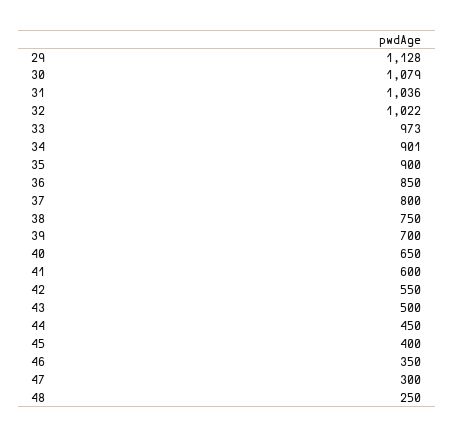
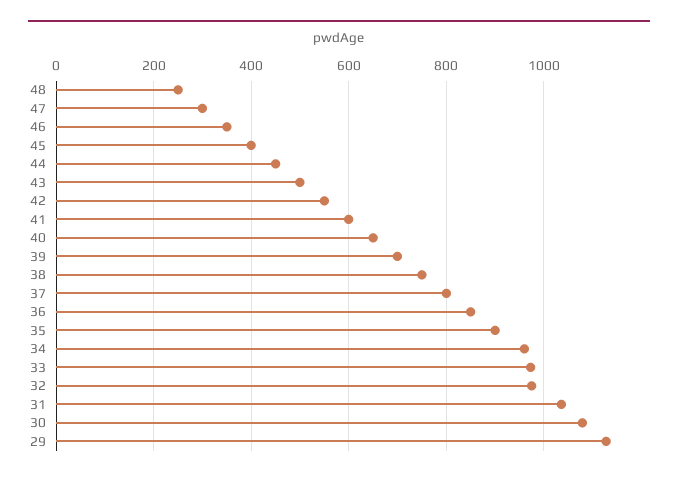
32: 1022 -> 980
34: 901 -> 960

